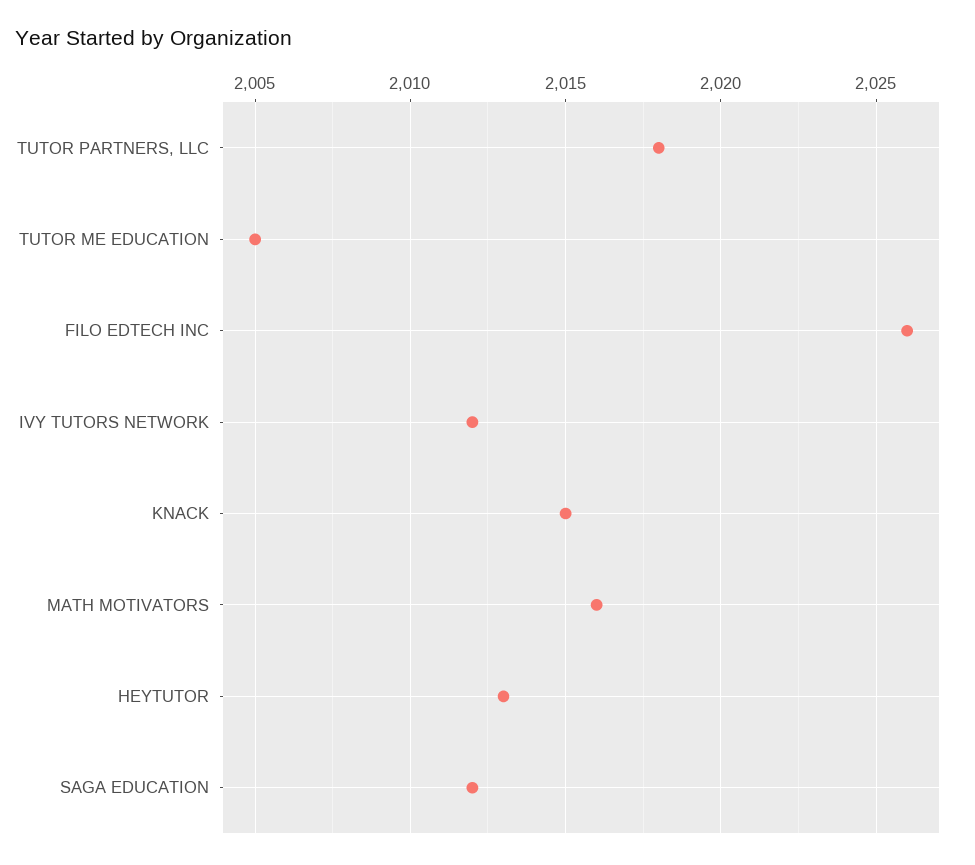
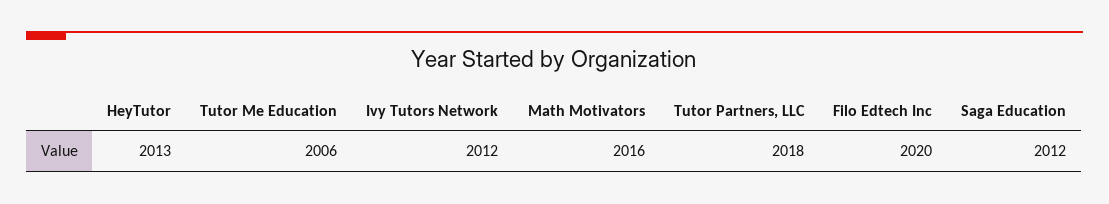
TUTOR ME EDUCATION: 2005 -> 2006
FILO EDTECH INC: 2026 -> 2020
KNACK: 2015 -> none

